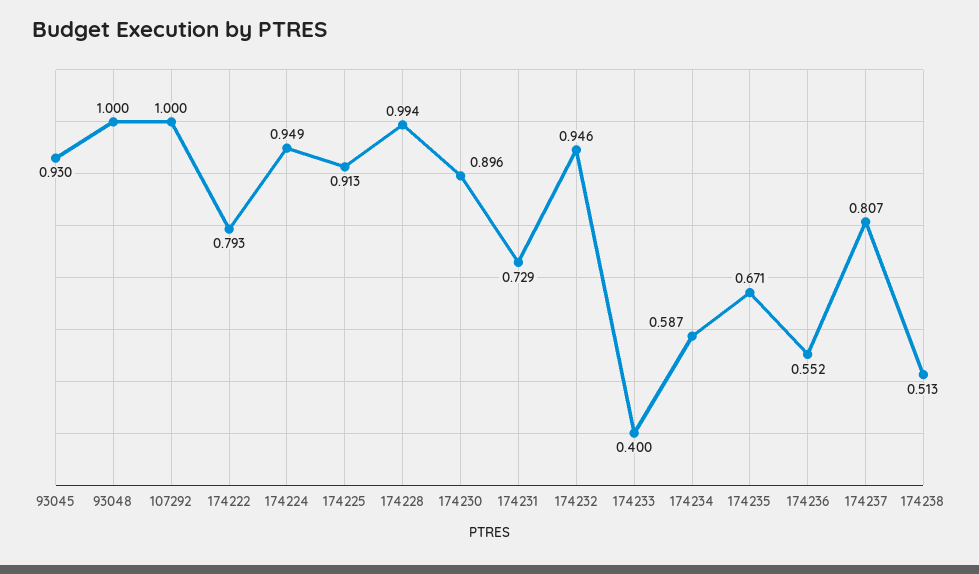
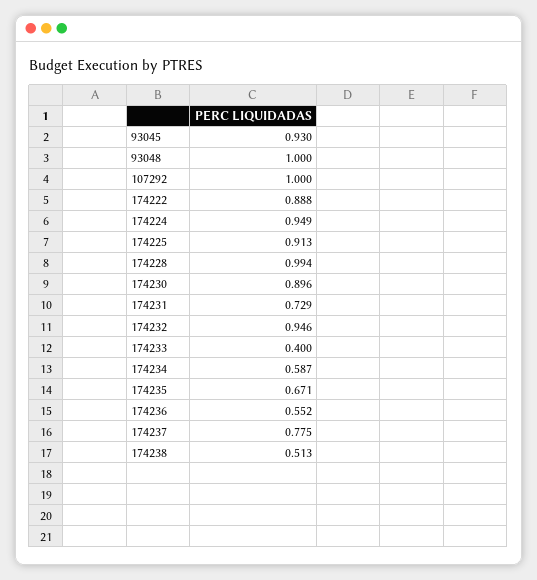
174222: 0.793 -> 0.888
174237: 0.807 -> 0.775

